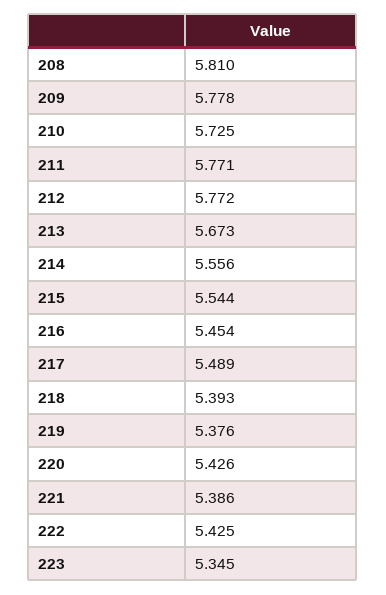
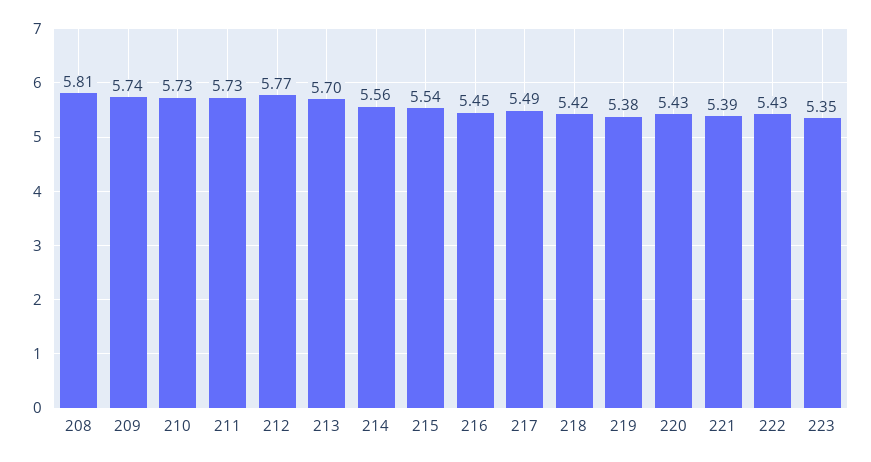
209: 5.778 -> 5.74
211: 5.771 -> 5.73
213: 5.673 -> 5.7
218: 5.393 -> 5.42

